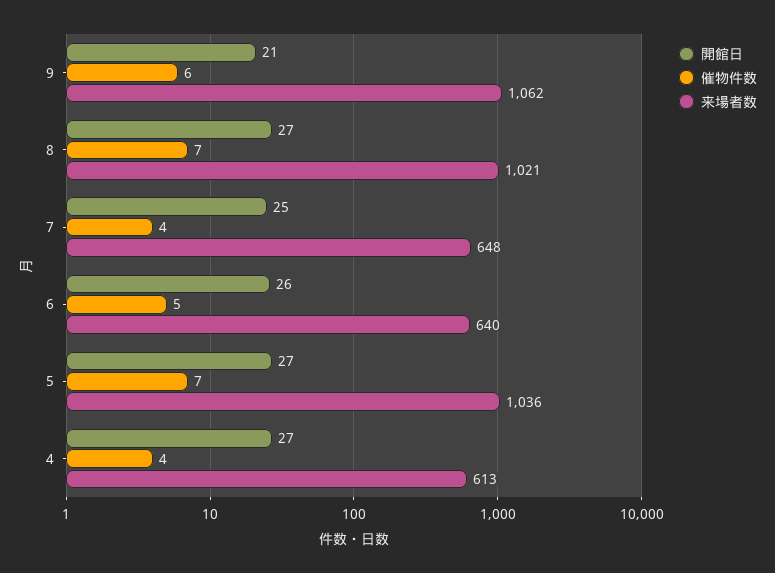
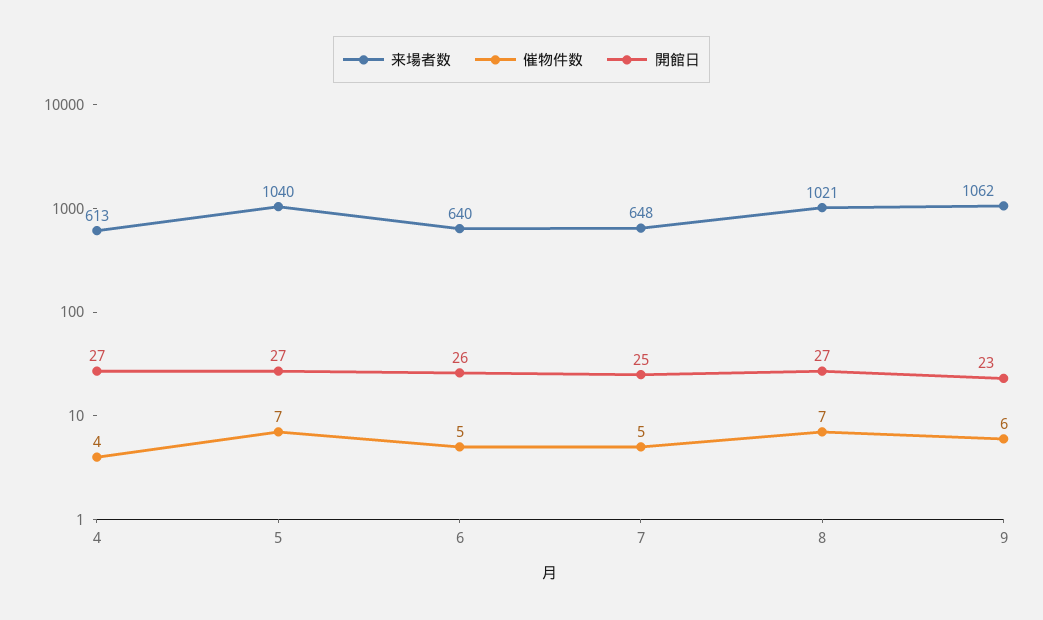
開館日, 9: 21 -> 23
催物件数, 7: 4 -> 5
来場者数, 5: 1036 -> 1040

